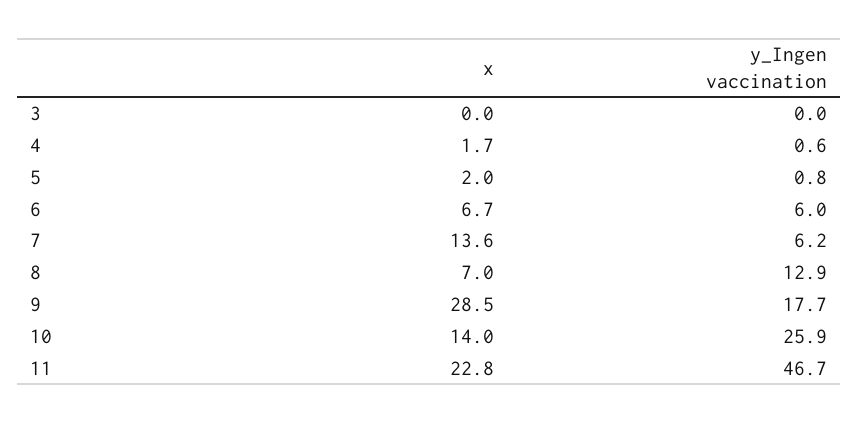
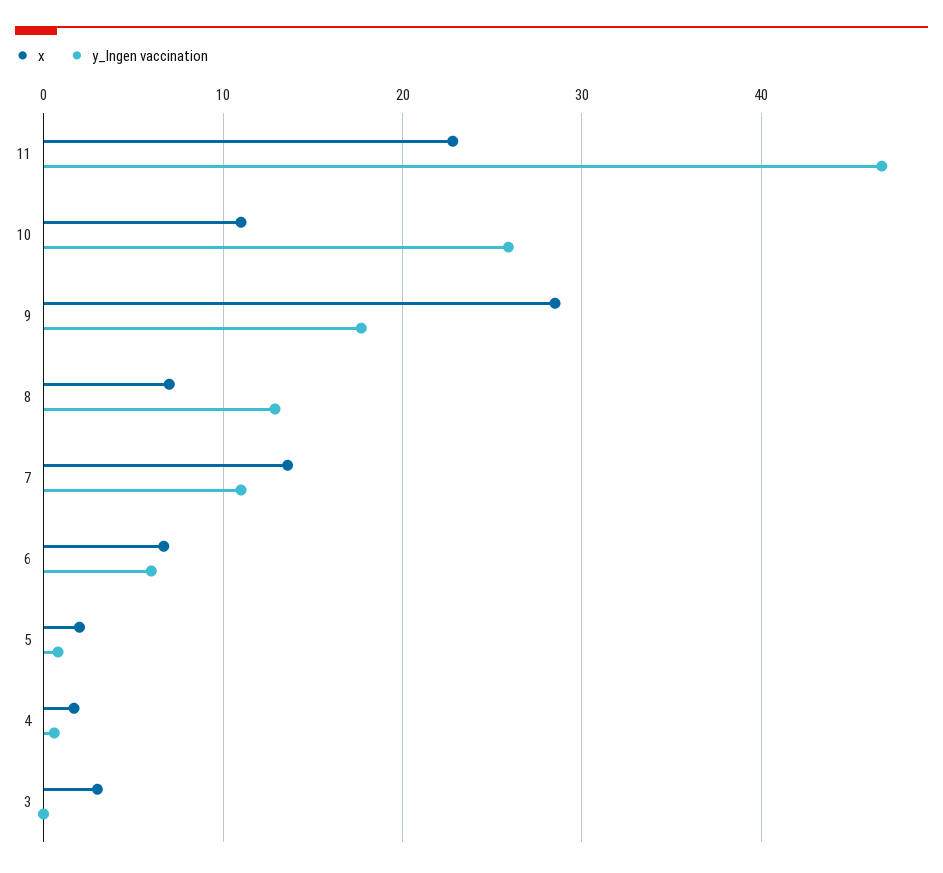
x, 3: 0 -> 3
y_Ingen vaccination, 7: 6.2 -> 11
x, 10: 14 -> 11

